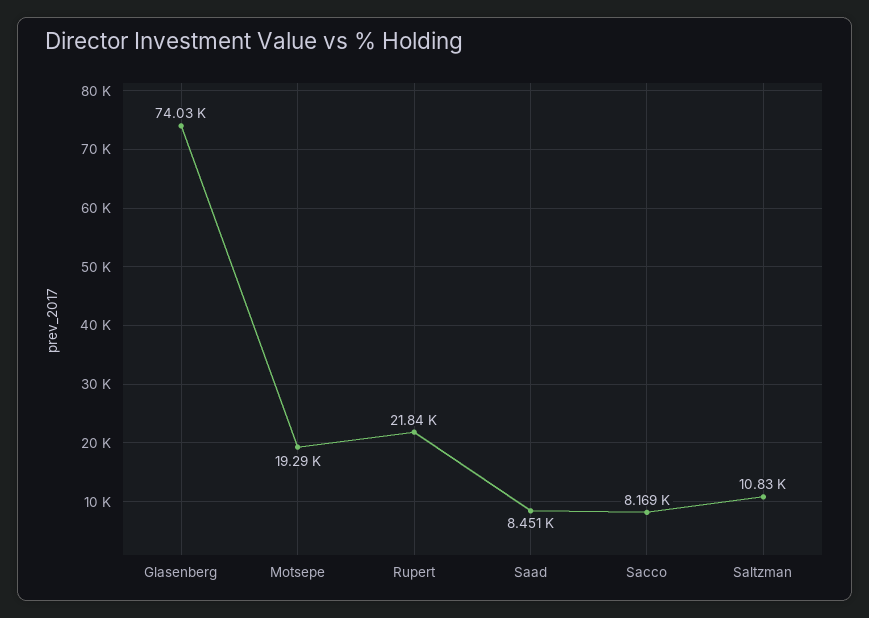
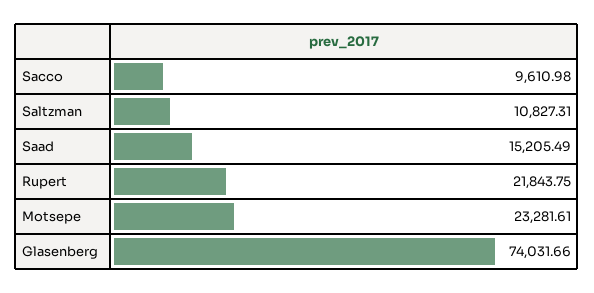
Motsepe: 19290 -> 23281.61
Saad: 8451 -> 15205.49
Sacco: 8169 -> 9610.98

